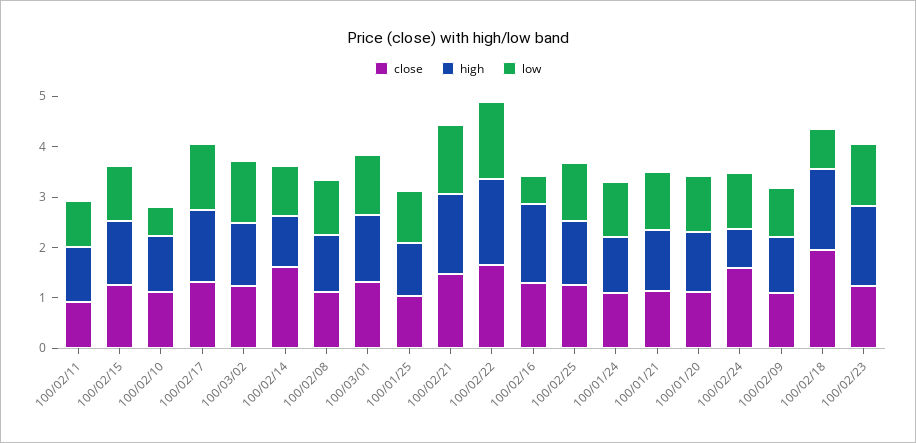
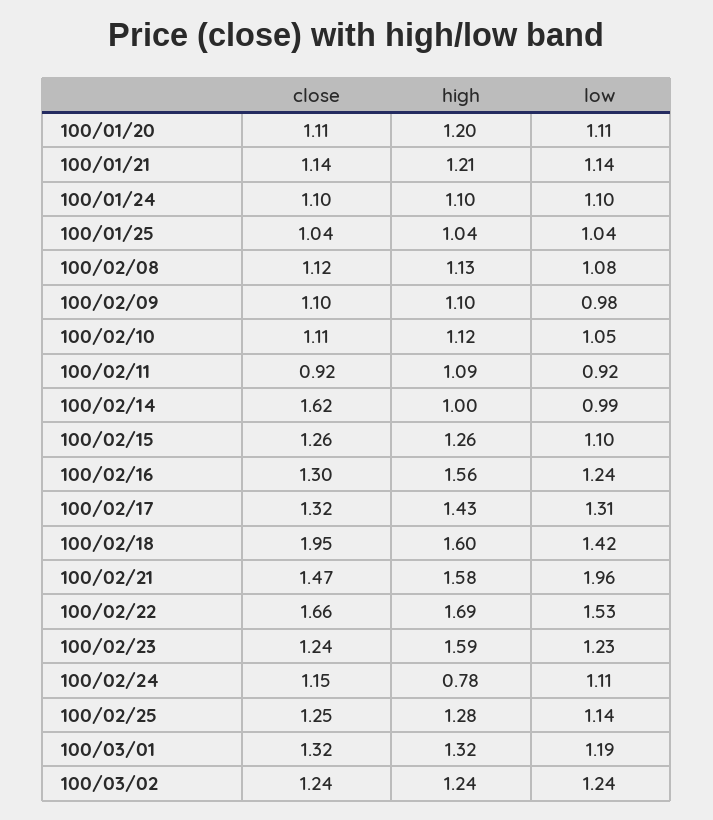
low, 100/02/10: 0.6 -> 1.05
low, 100/02/21: 1.4 -> 1.96
low, 100/02/16: 0.6 -> 1.24
close, 100/02/24: 1.6 -> 1.15
low, 100/02/18: 0.8 -> 1.42

